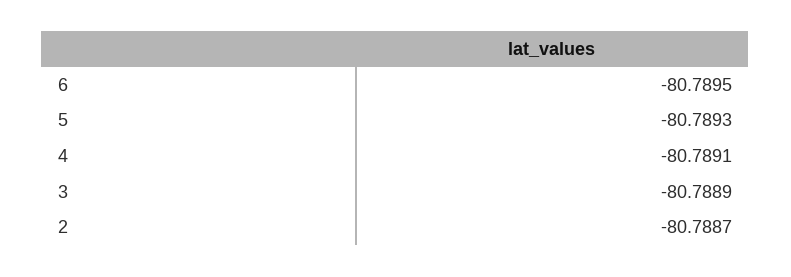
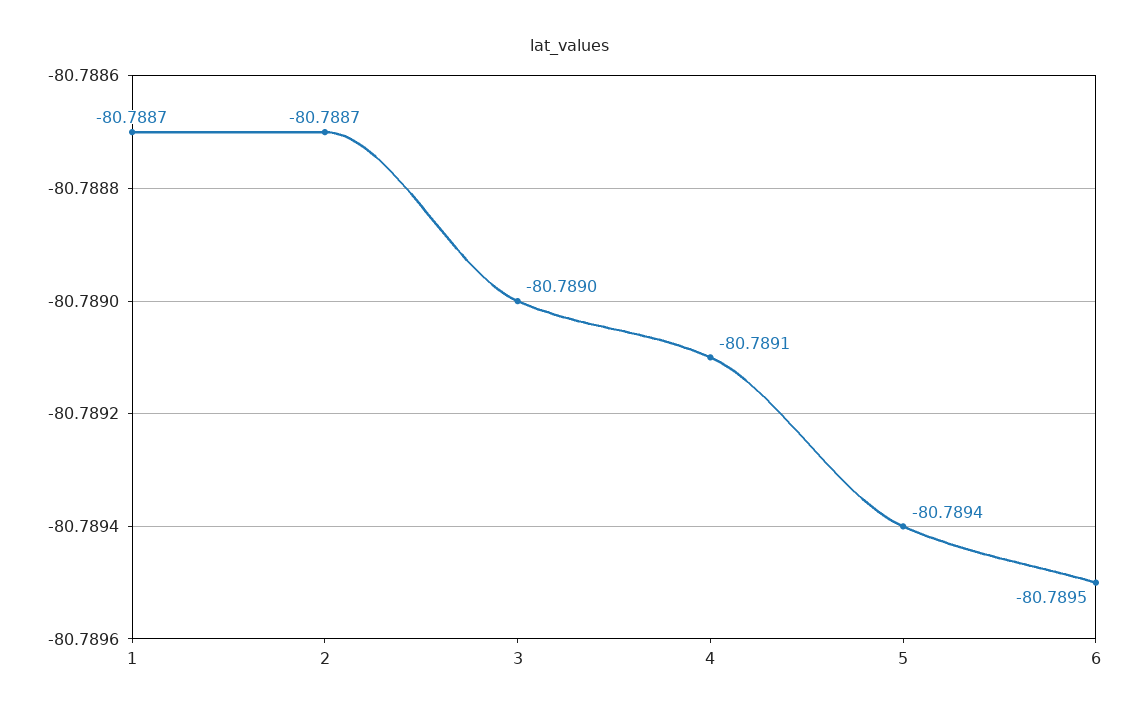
5: -80.7893 -> -80.7894
3: -80.7889 -> -80.789
1: none -> -80.7887

